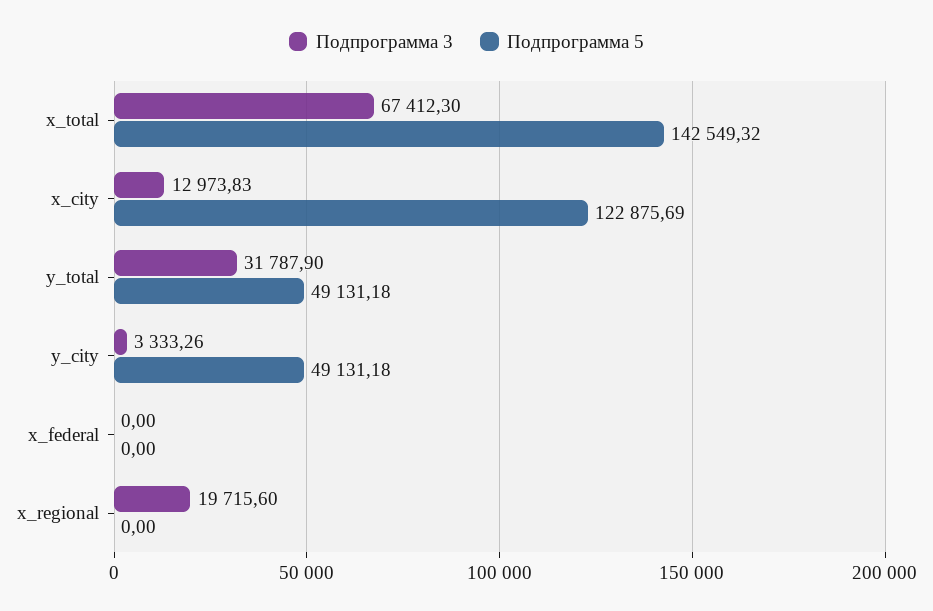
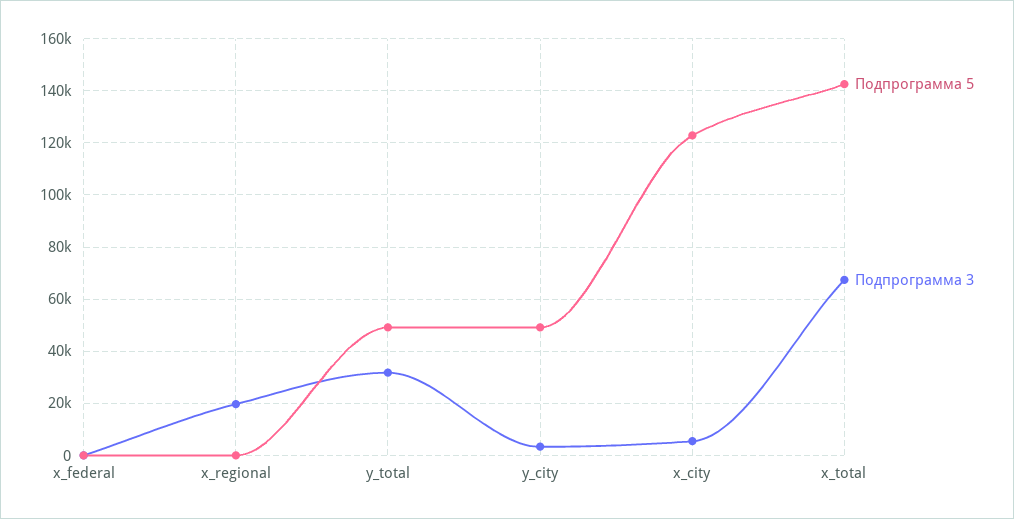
Подпрограмма 3, x_city: 12973.83 -> 5000

